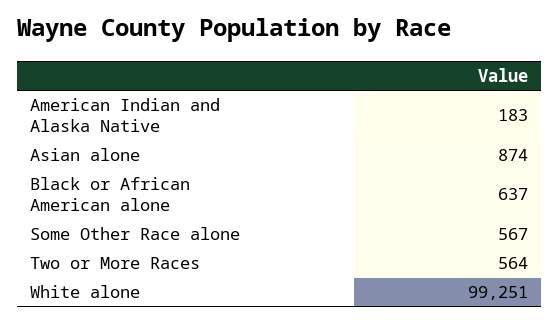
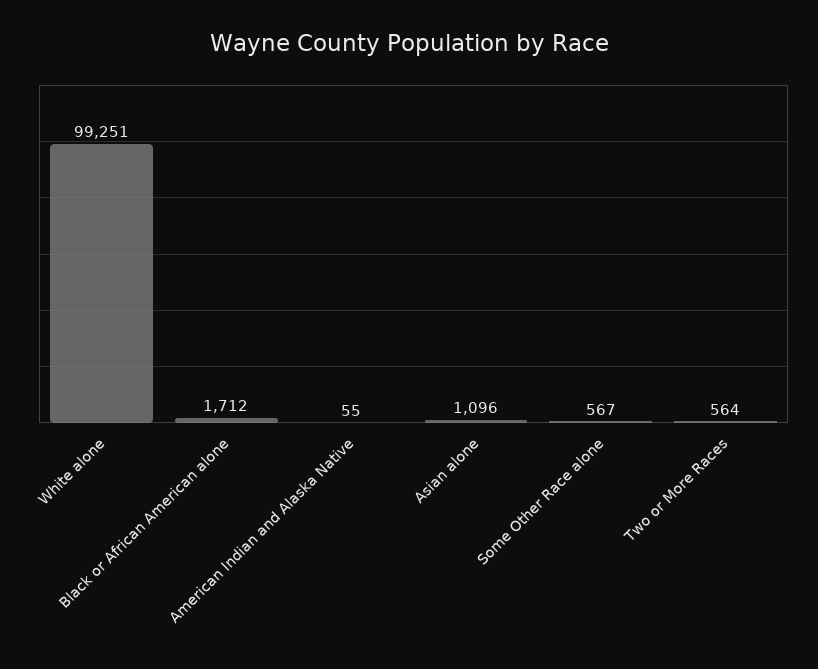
American Indian and Alaska Native: 183 -> 55
Asian alone: 874 -> 1096
Black or African American alone: 637 -> 1712

